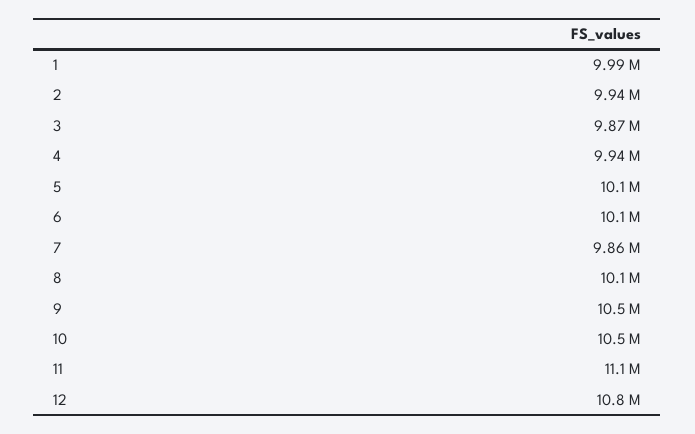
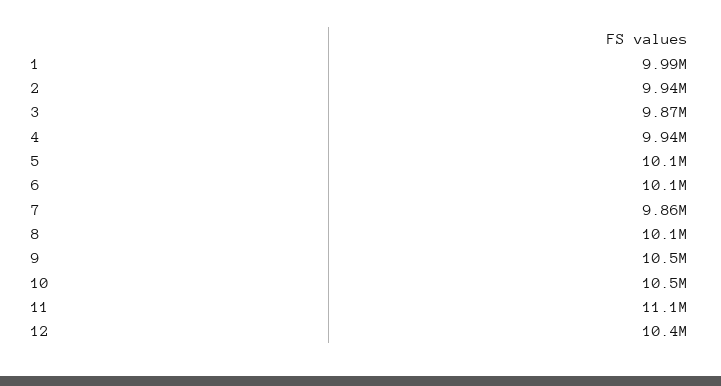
12: 10800000 -> 10400000

